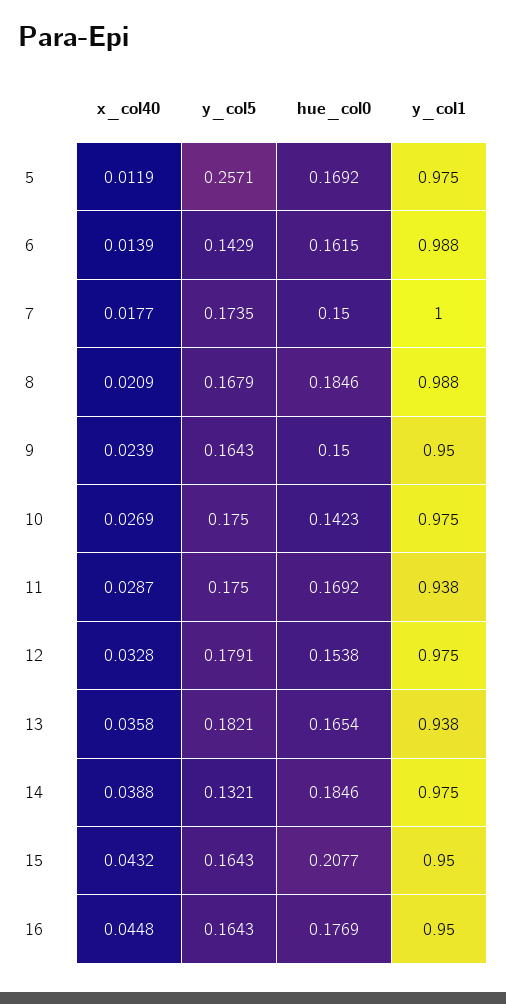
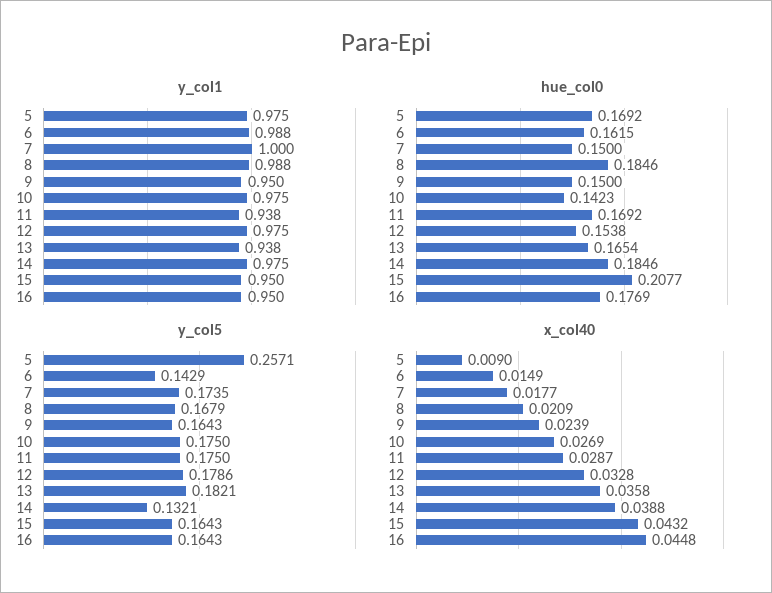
x_col40, 5: 0.0119 -> 0.009
x_col40, 6: 0.0139 -> 0.0149
y_col5, 12: 0.1791 -> 0.1786

